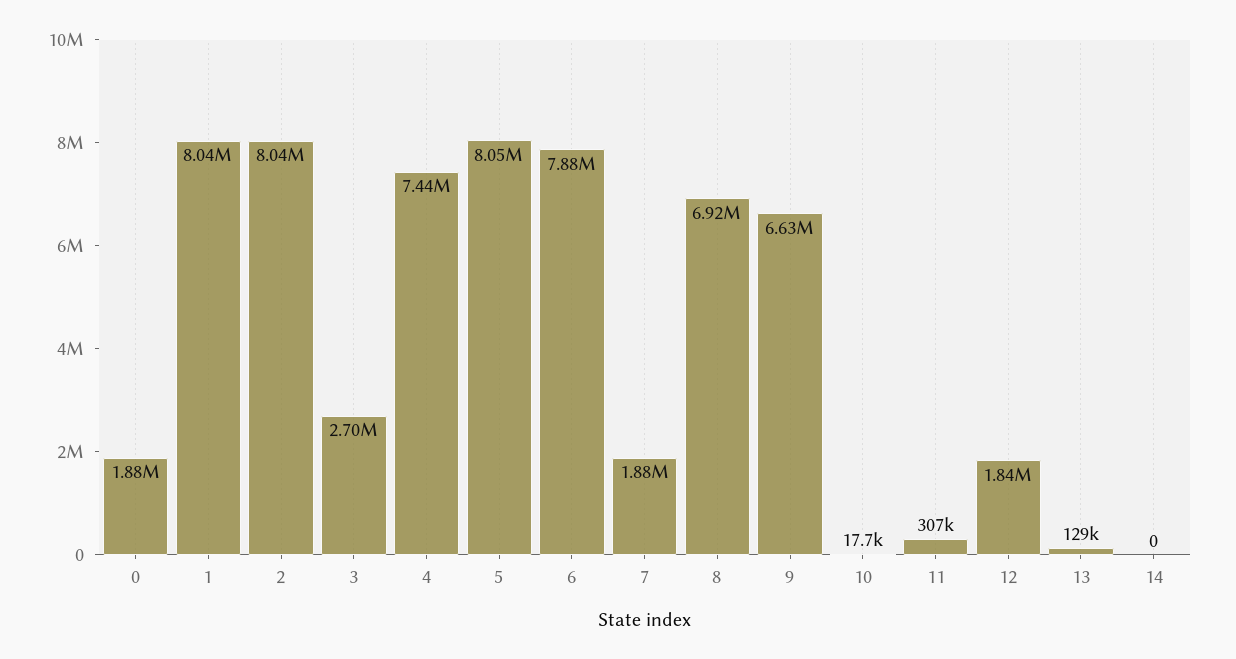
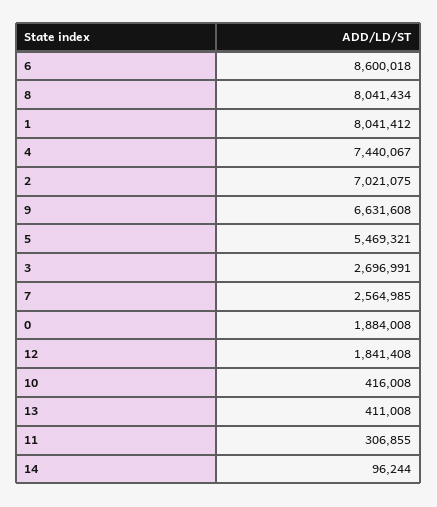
2: 8040000 -> 7021075
5: 8050000 -> 5469321
6: 7880000 -> 8600018
7: 1880000 -> 2564985
8: 6920000 -> 8041434
10: 17700 -> 416008
13: 129000 -> 411008
14: 0 -> 96244

